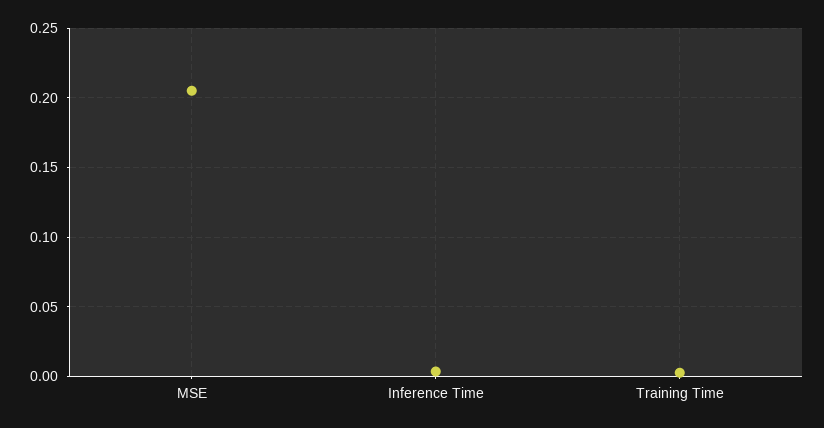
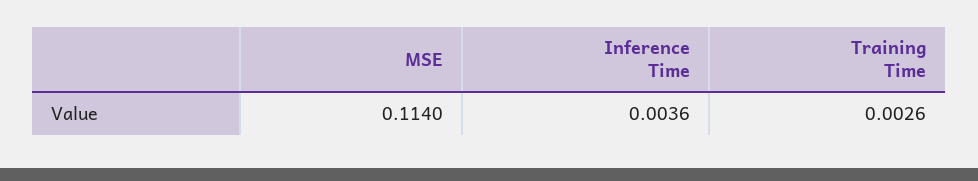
MSE: 0.205 -> 0.114

